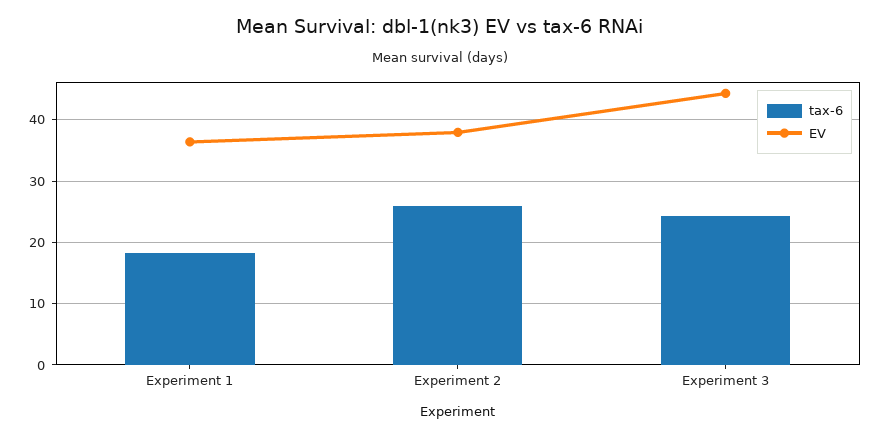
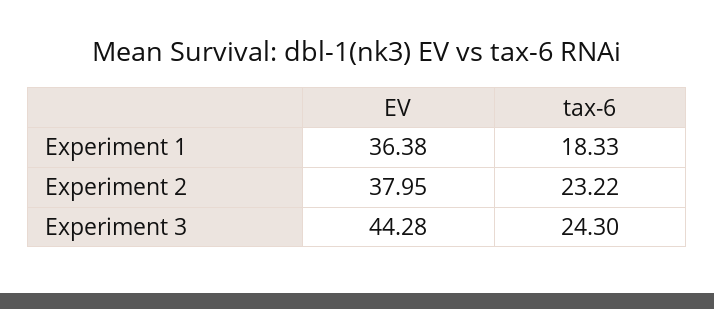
tax-6, Experiment 2: 26 -> 23.22

